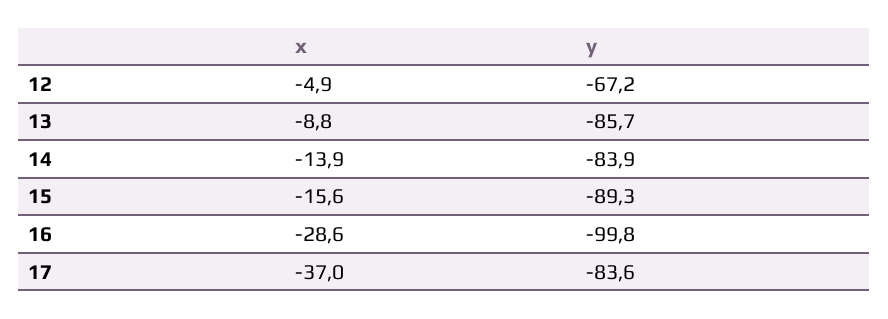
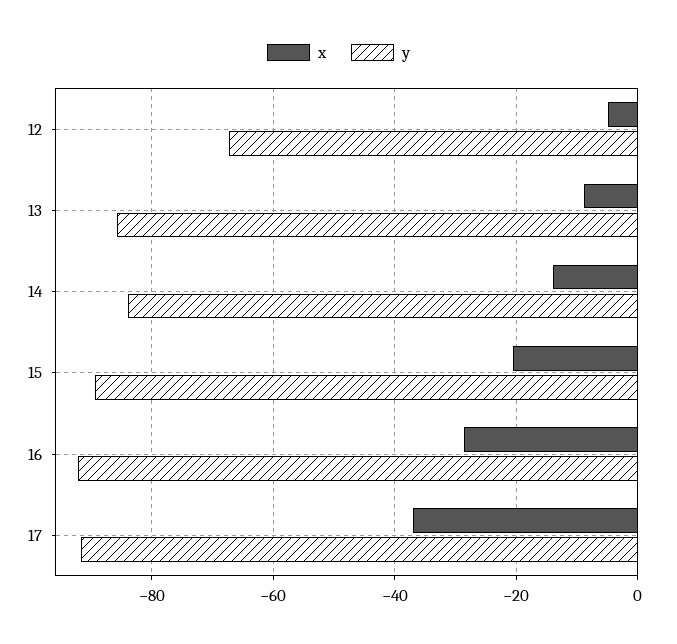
x, 15: -15.6 -> -20
y, 16: -99.8 -> -92
y, 17: -83.6 -> -92

